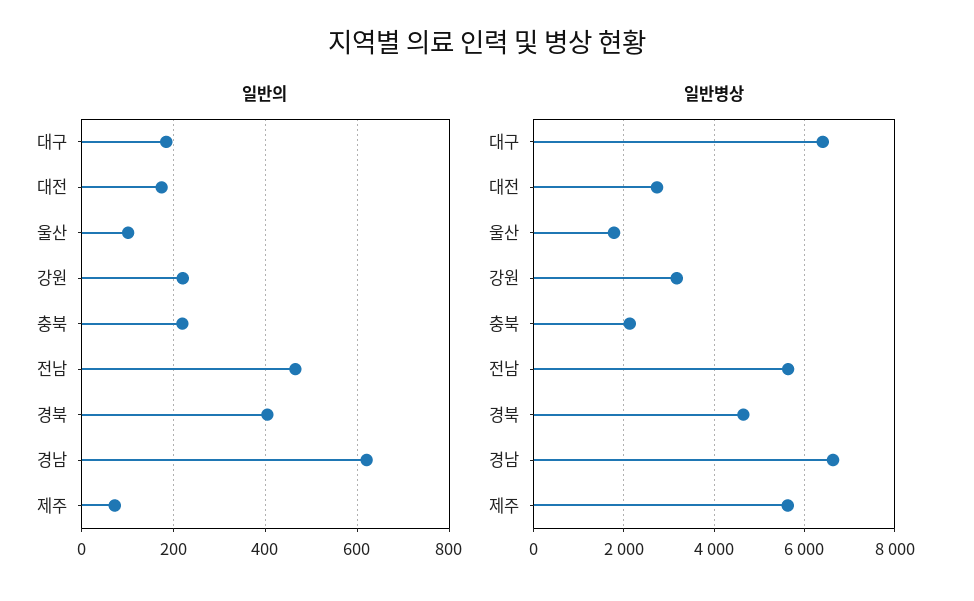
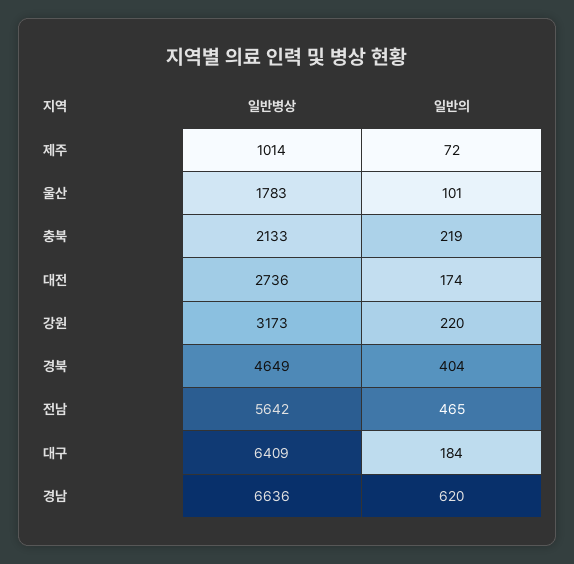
일반병상, 제주: 5600 -> 1014

